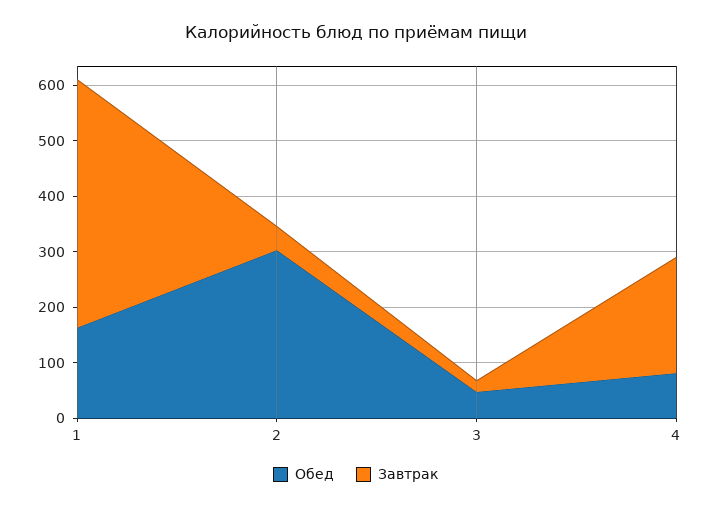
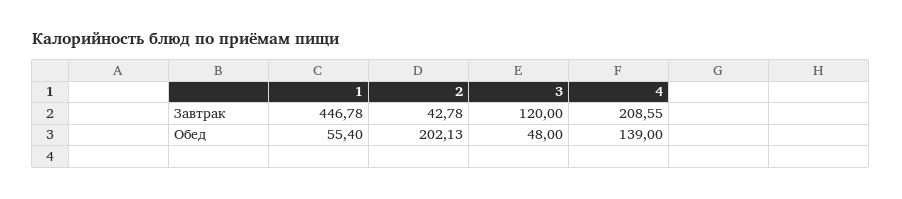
Обед, 1: 160 -> 55.4
Обед, 2: 300 -> 202.13
Завтрак, 3: 20 -> 120
Обед, 4: 80 -> 139

